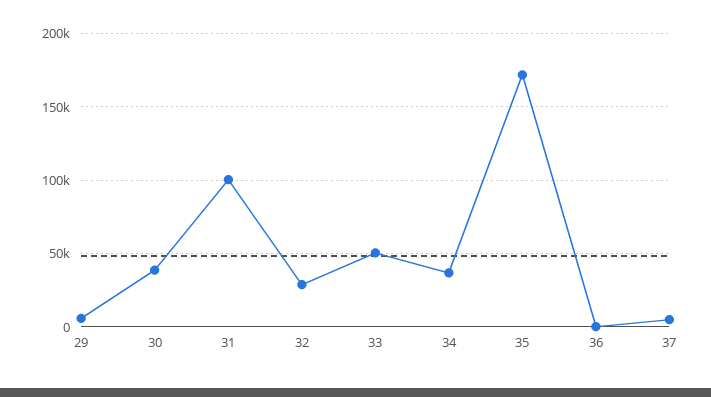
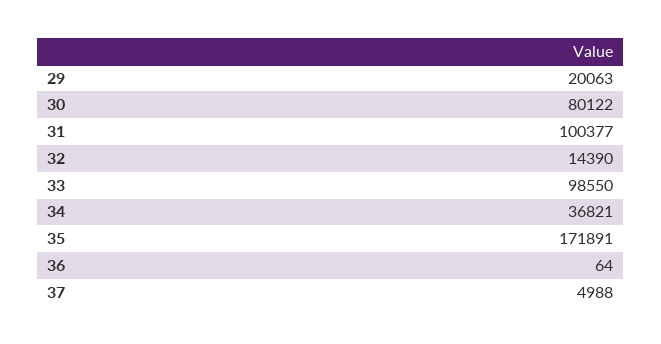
29: 5000 -> 20063
30: 40000 -> 80122
32: 30000 -> 14390
33: 50000 -> 98550

